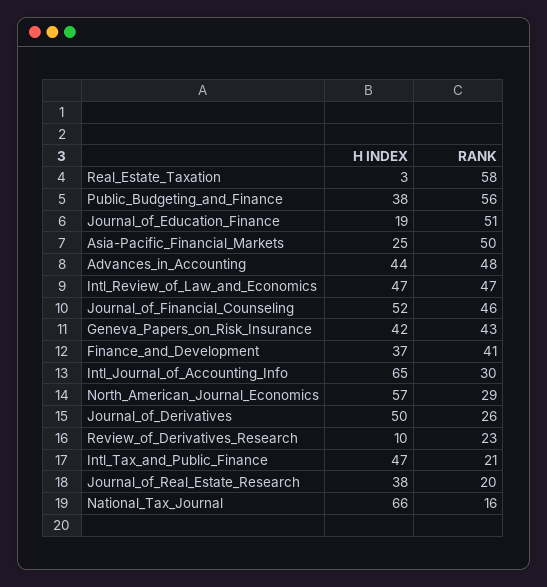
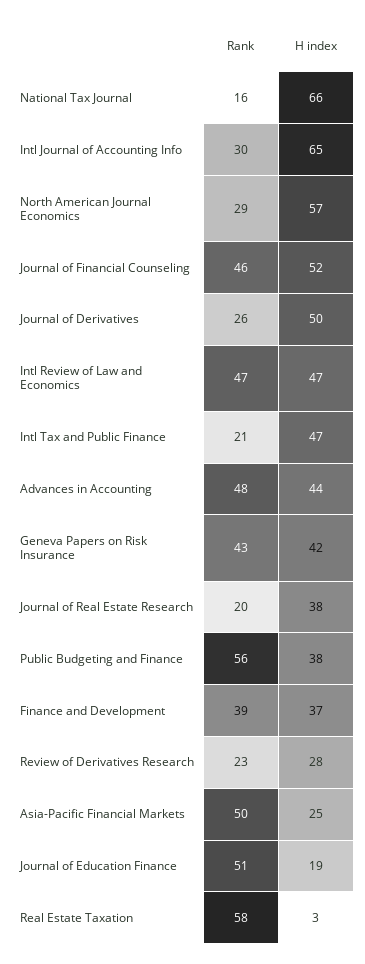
RANK, Finance_and_Development: 41 -> 39
H INDEX, Review_of_Derivatives_Research: 10 -> 28

